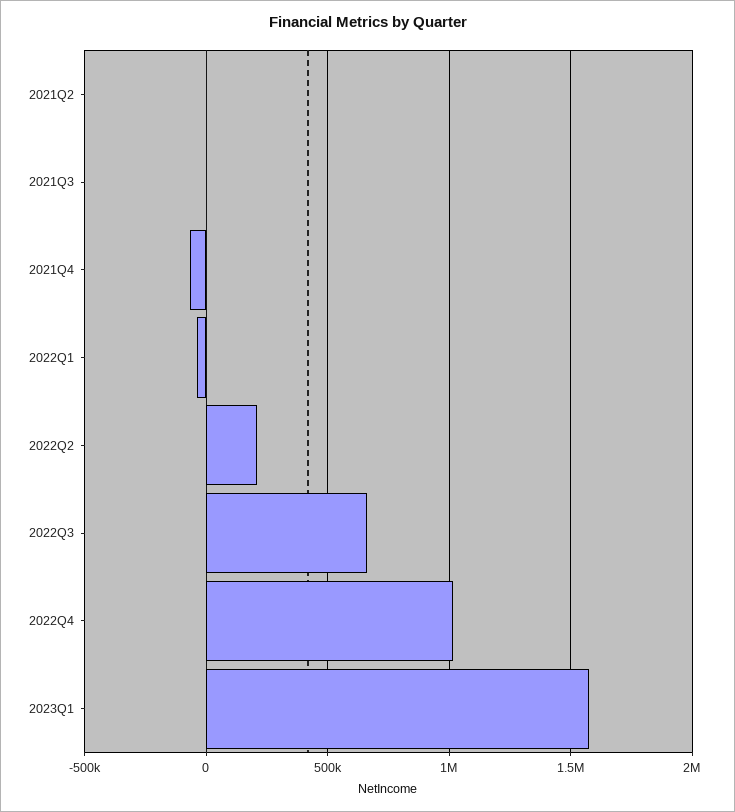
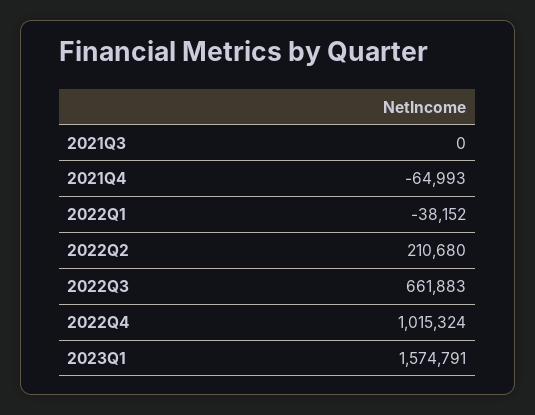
2021Q2: 0 -> none

